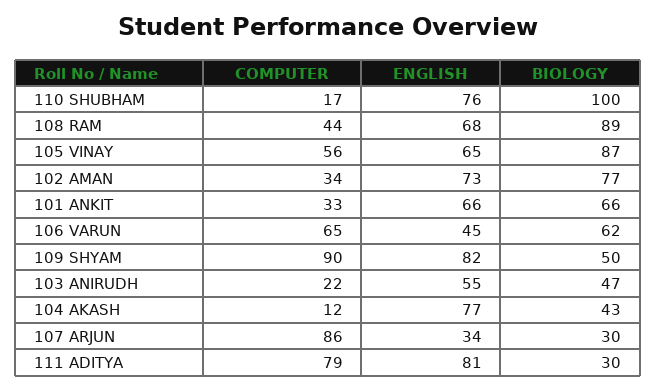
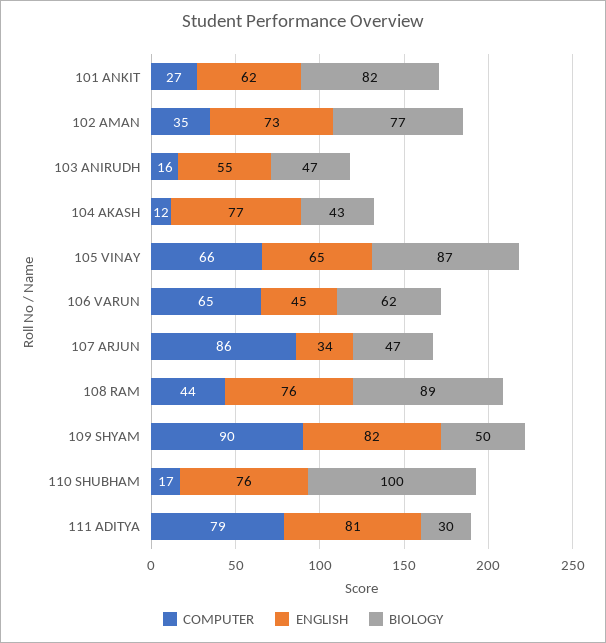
ENGLISH, 108 RAM: 68 -> 76
COMPUTER, 105 VINAY: 56 -> 66
COMPUTER, 102 AMAN: 34 -> 35
COMPUTER, 101 ANKIT: 33 -> 27
ENGLISH, 101 ANKIT: 66 -> 62
BIOLOGY, 101 ANKIT: 66 -> 82
COMPUTER, 103 ANIRUDH: 22 -> 16
BIOLOGY, 107 ARJUN: 30 -> 47

